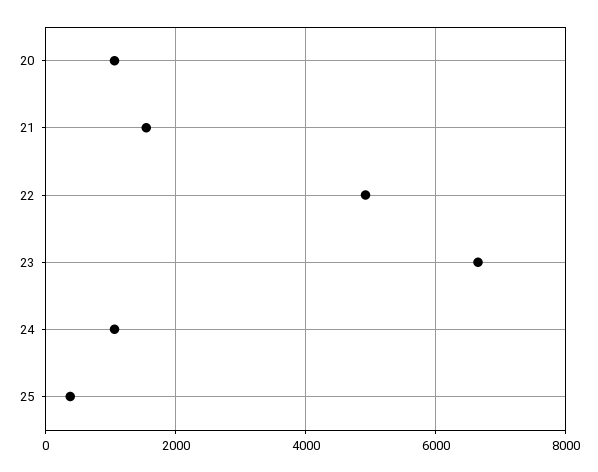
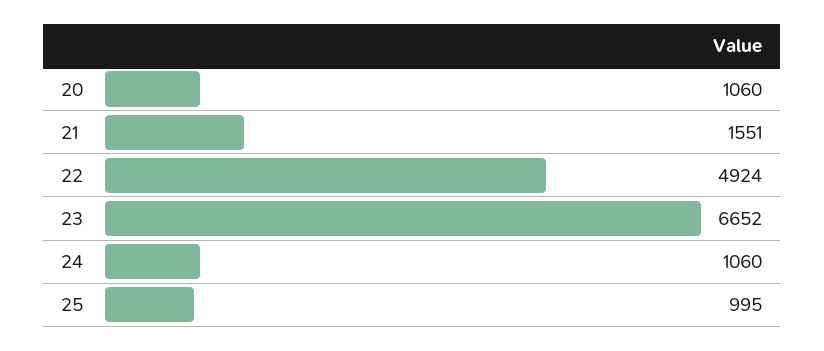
25: 400 -> 995

